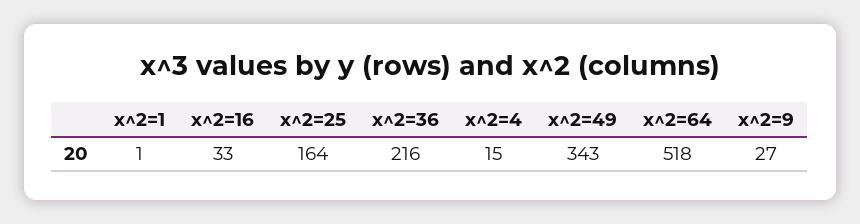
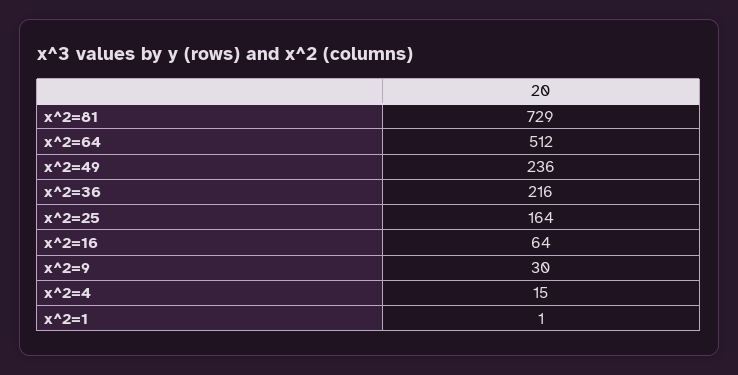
x^2=16: 33 -> 64
x^2=49: 343 -> 236
x^2=64: 518 -> 512
x^2=9: 27 -> 30
x^2=81: none -> 729

